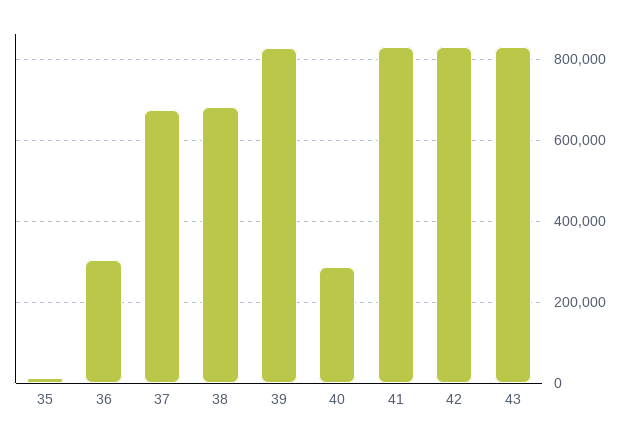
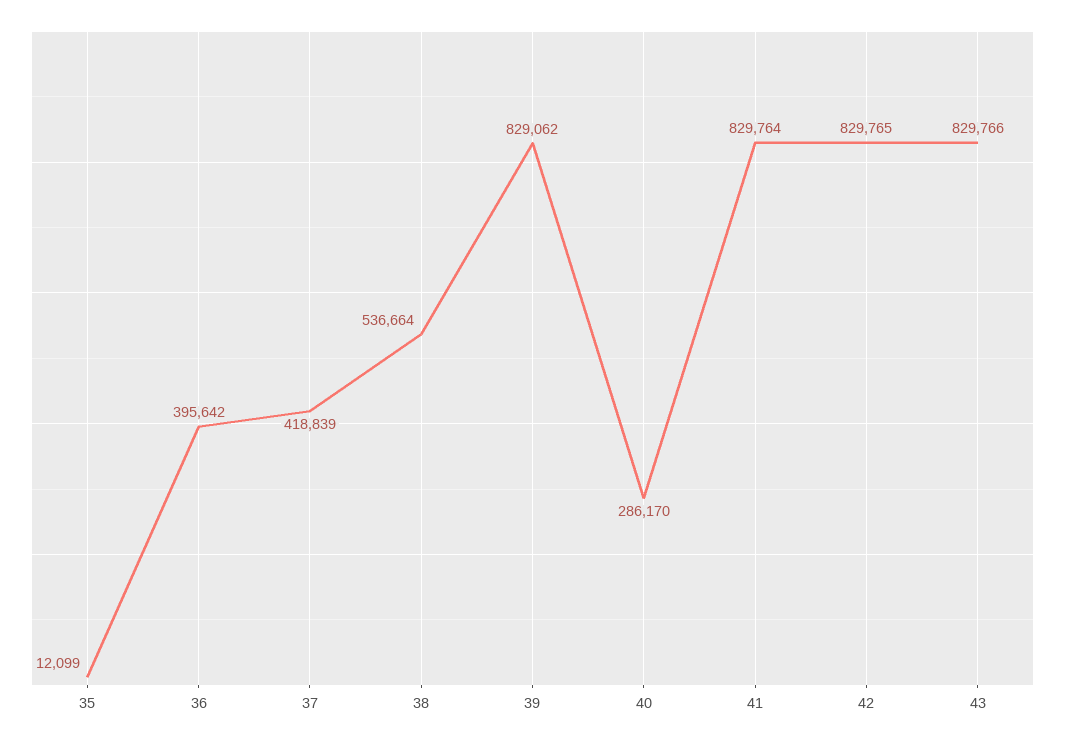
36: 300000 -> 395642
37: 680000 -> 418839
38: 680000 -> 536664

